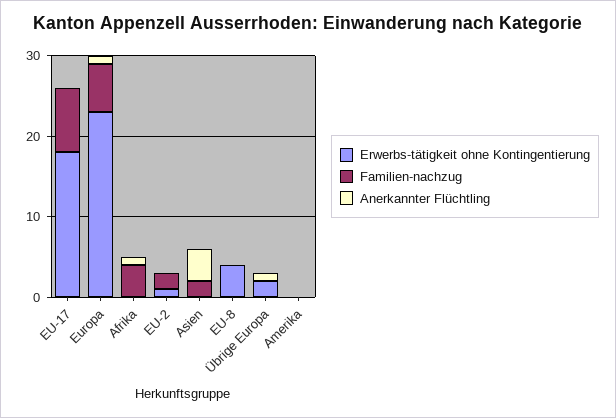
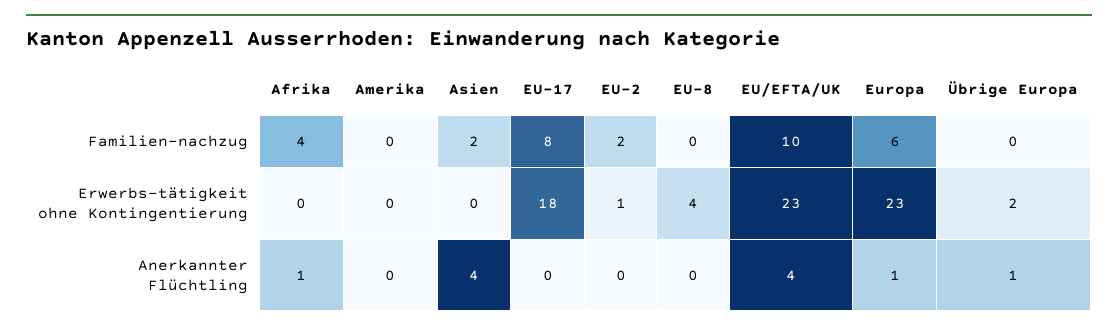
Familien-nachzug, EU/EFTA/UK: none -> 10
Erwerbs-tätigkeit ohne Kontingentierung, EU/EFTA/UK: none -> 23
Anerkannter Flüchtling, EU/EFTA/UK: none -> 4

